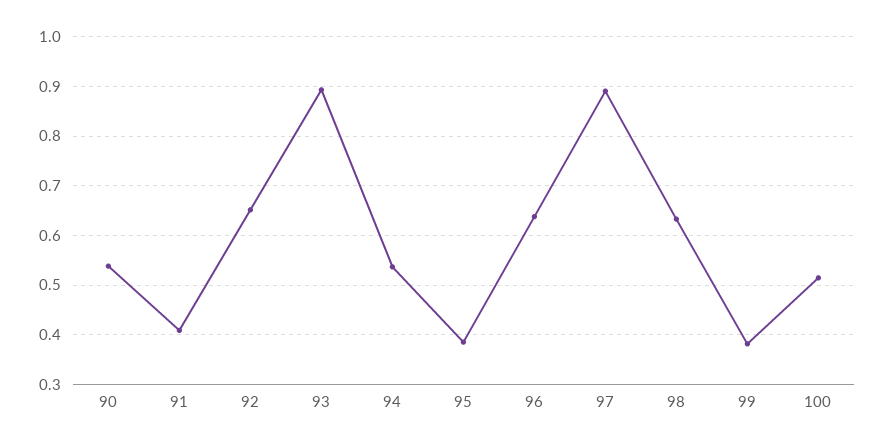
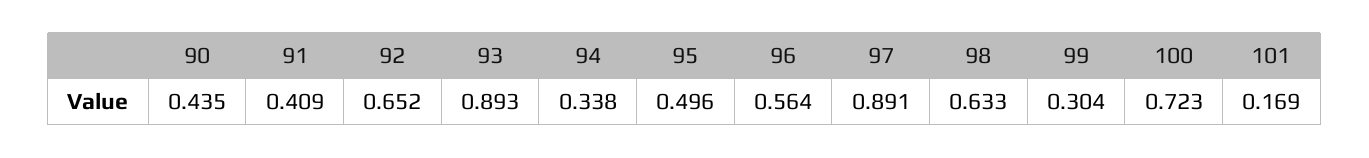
90: 0.54 -> 0.435
94: 0.54 -> 0.338
95: 0.38 -> 0.496
96: 0.64 -> 0.564
99: 0.38 -> 0.304
100: 0.52 -> 0.723
101: none -> 0.169

